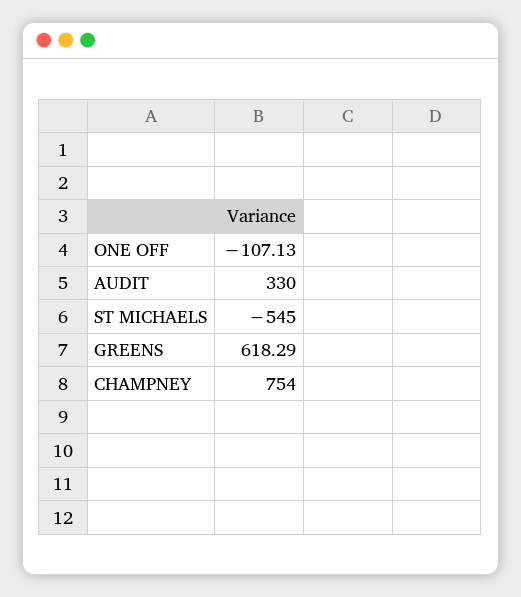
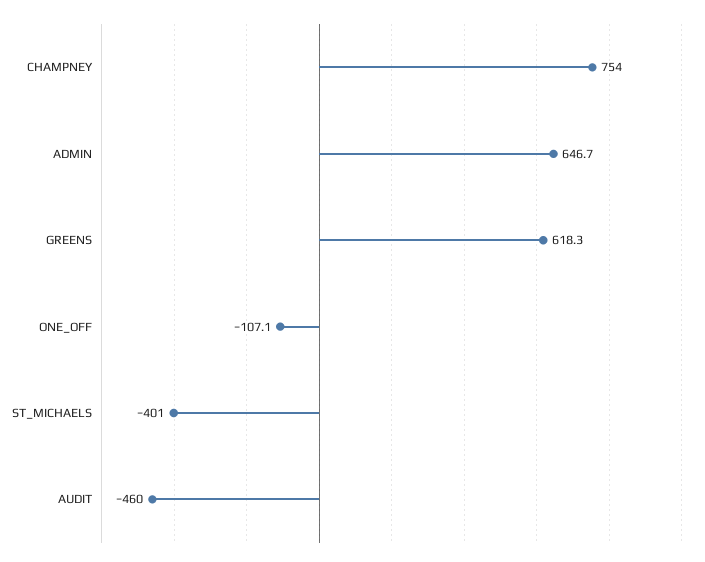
AUDIT: 330 -> -460
ST MICHAELS: -545 -> -401
ADMIN: none -> 646.7

